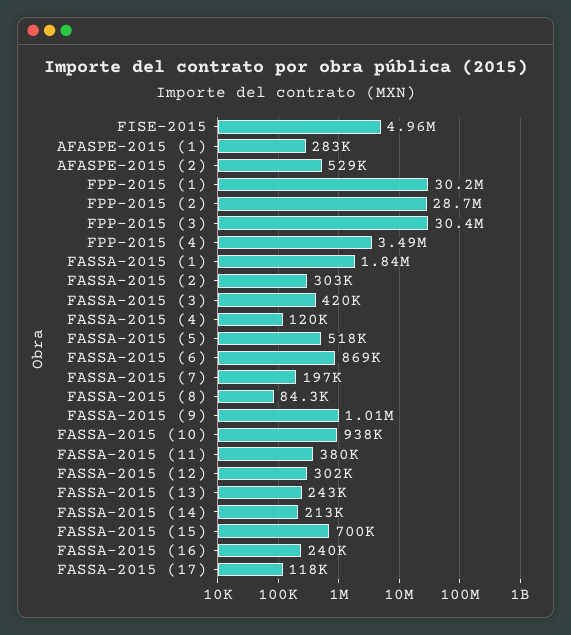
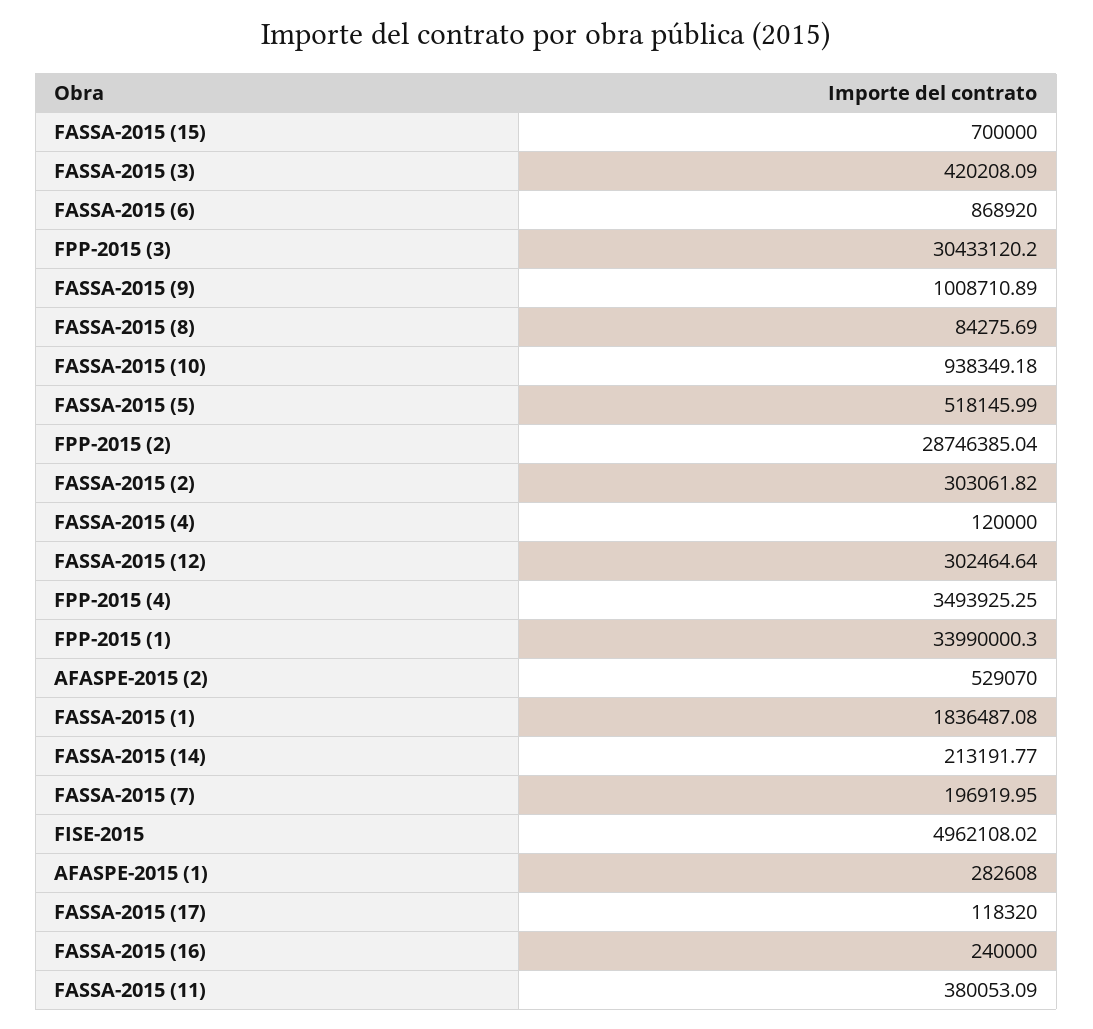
FPP-2015 (1): 30200000 -> 33990000.3
FASSA-2015 (13): 243000 -> none

